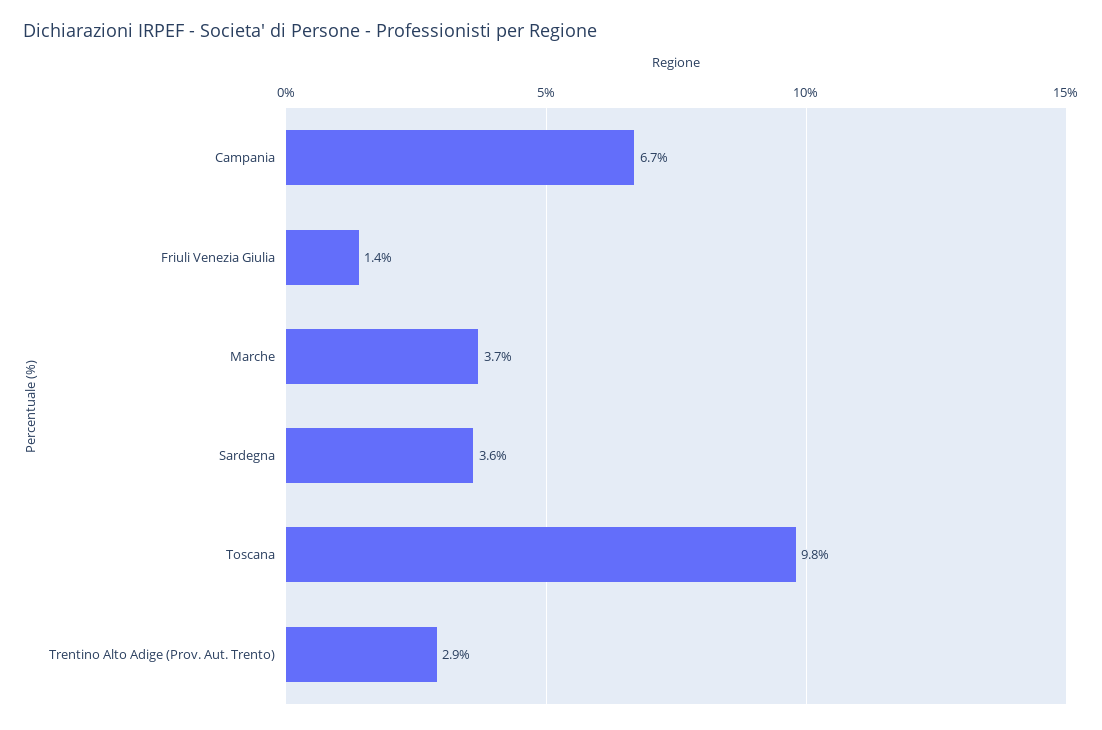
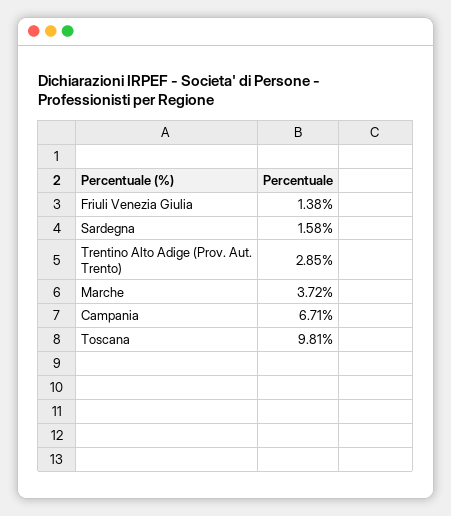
Sardegna: 3.6 -> 1.58

